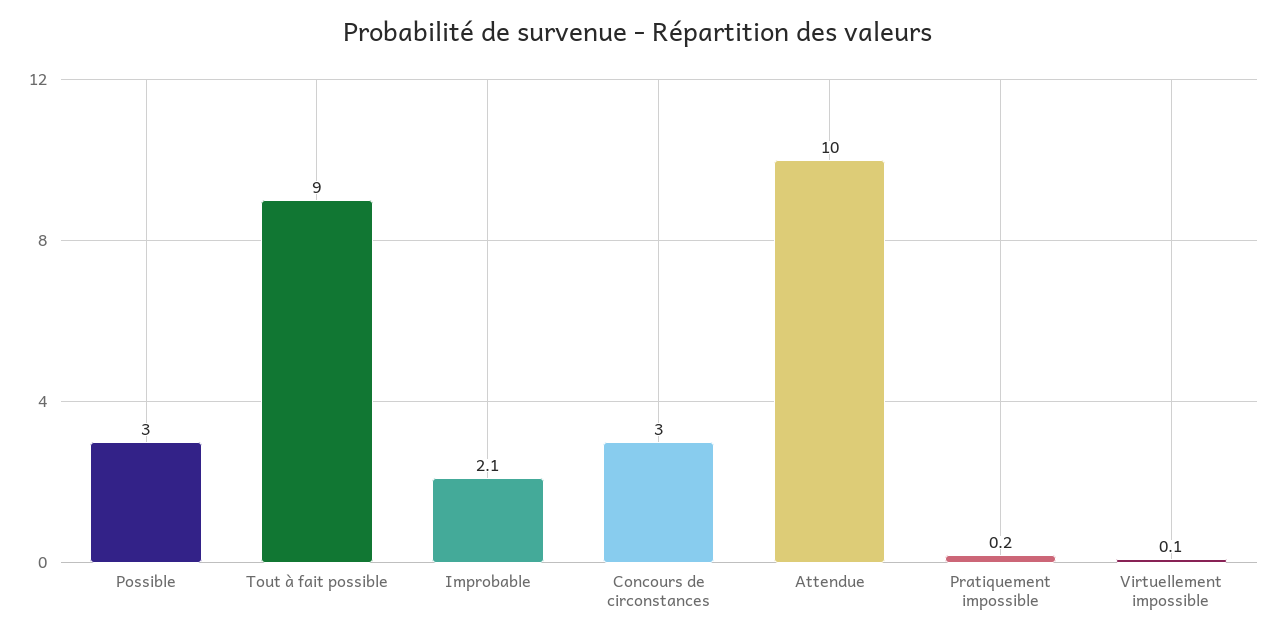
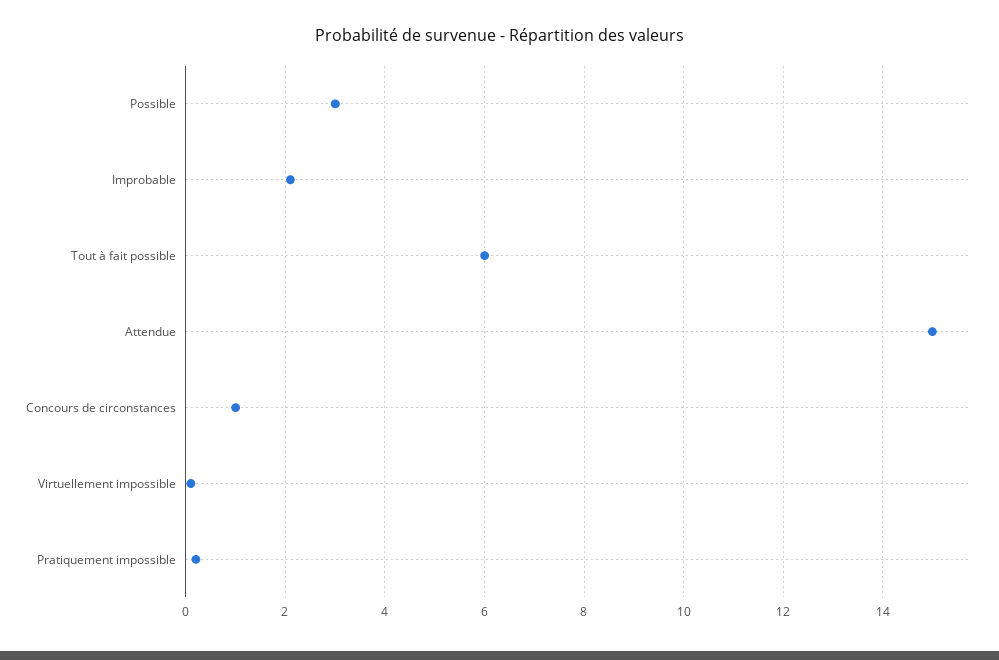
Tout à fait possible: 9 -> 6
Concours de circonstances: 3 -> 1
Attendue: 10 -> 15

